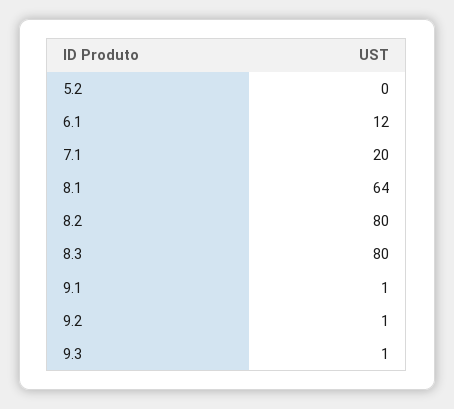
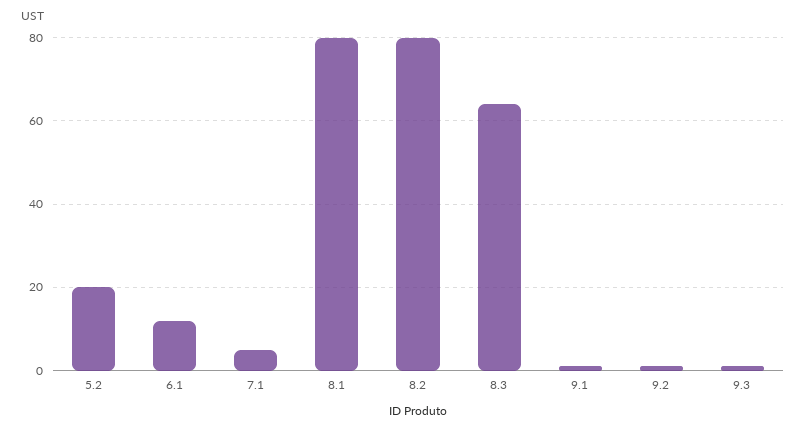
5.2: 0 -> 20
7.1: 20 -> 5
8.1: 64 -> 80
8.3: 80 -> 65

